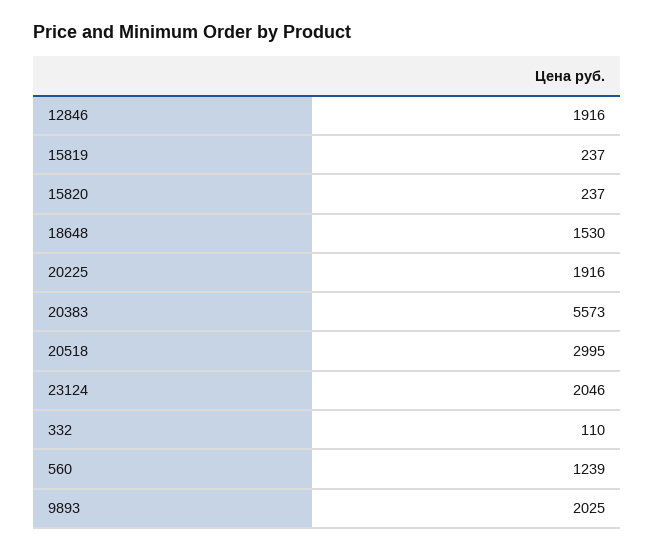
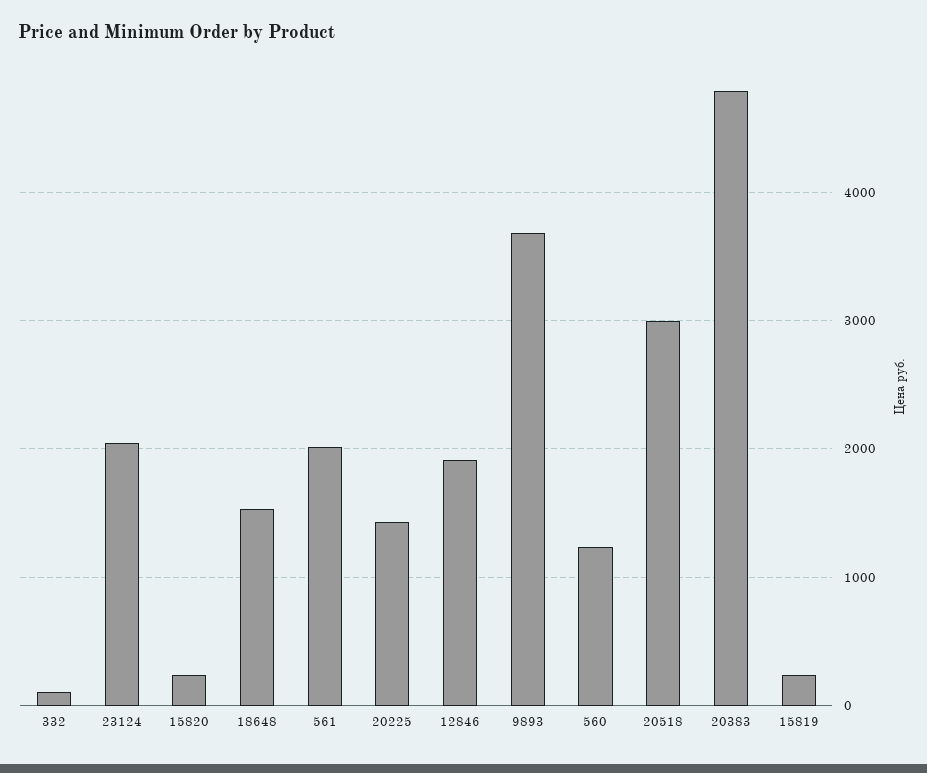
20225: 1916 -> 1400
20383: 5573 -> 4800
9893: 2025 -> 3700
561: none -> 2000

